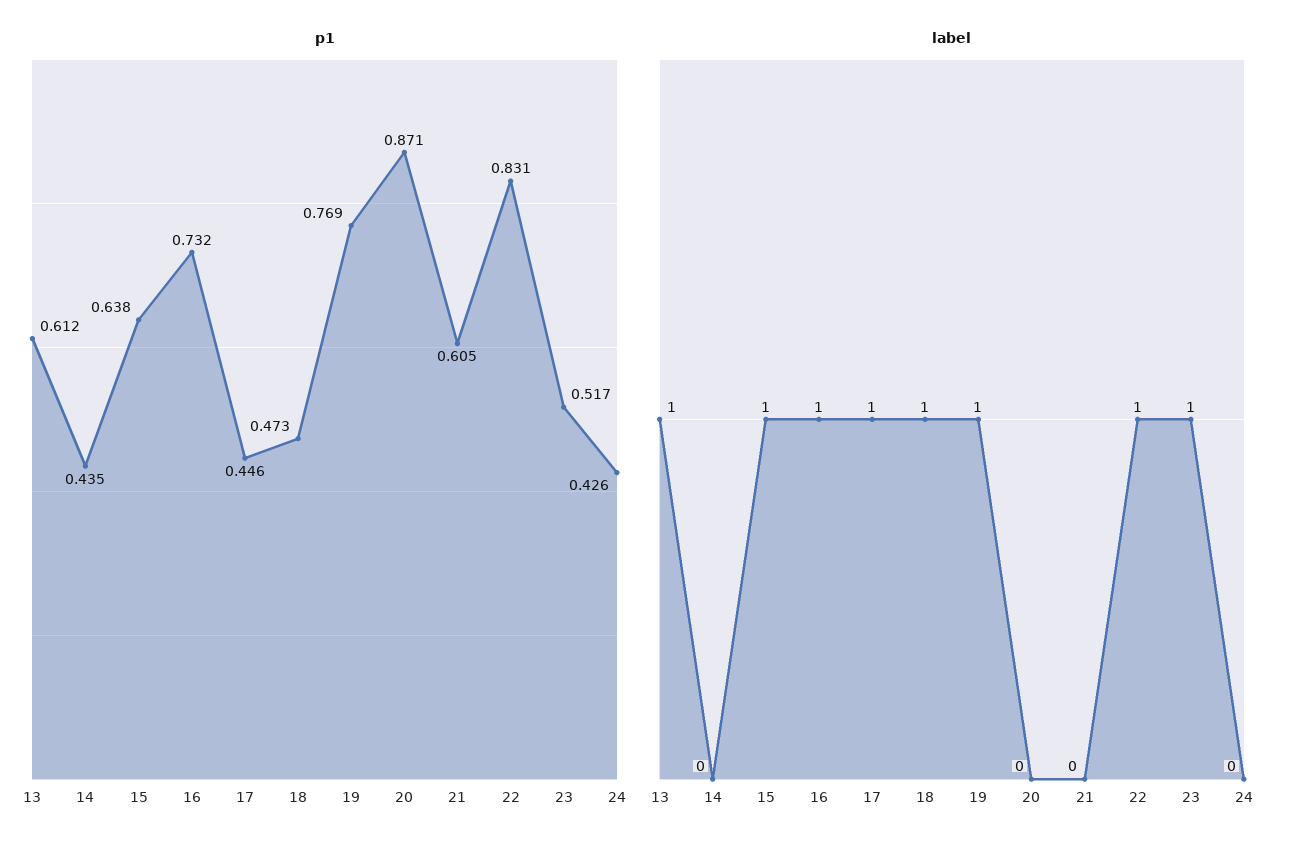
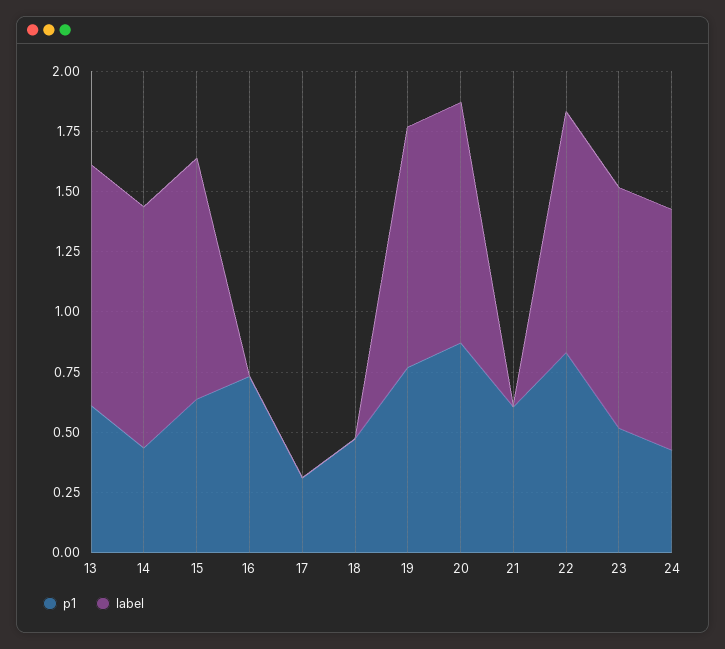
p1, 17: 0.446 -> 0.3
label, 14: 0 -> 1
label, 16: 1 -> 0
label, 17: 1 -> 0
label, 18: 1 -> 0
label, 20: 0 -> 1
label, 24: 0 -> 1

